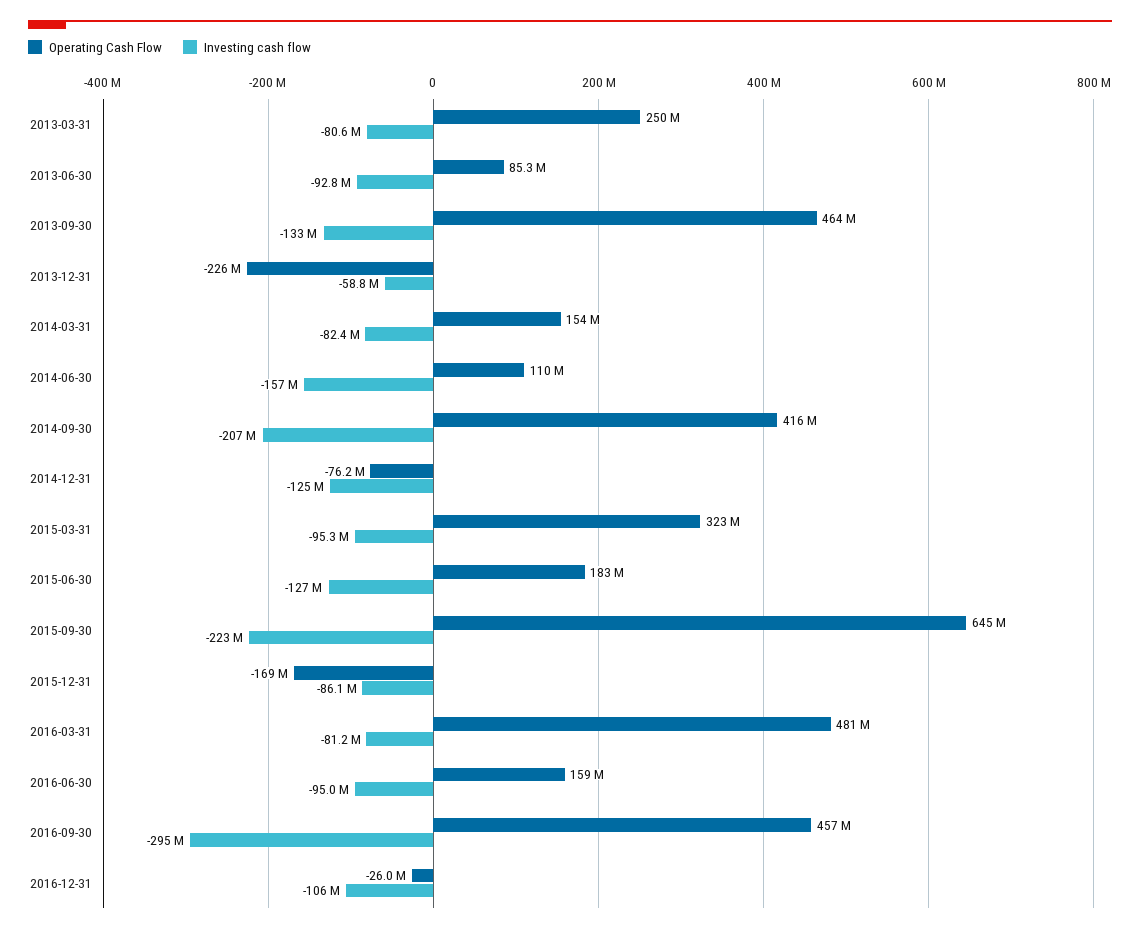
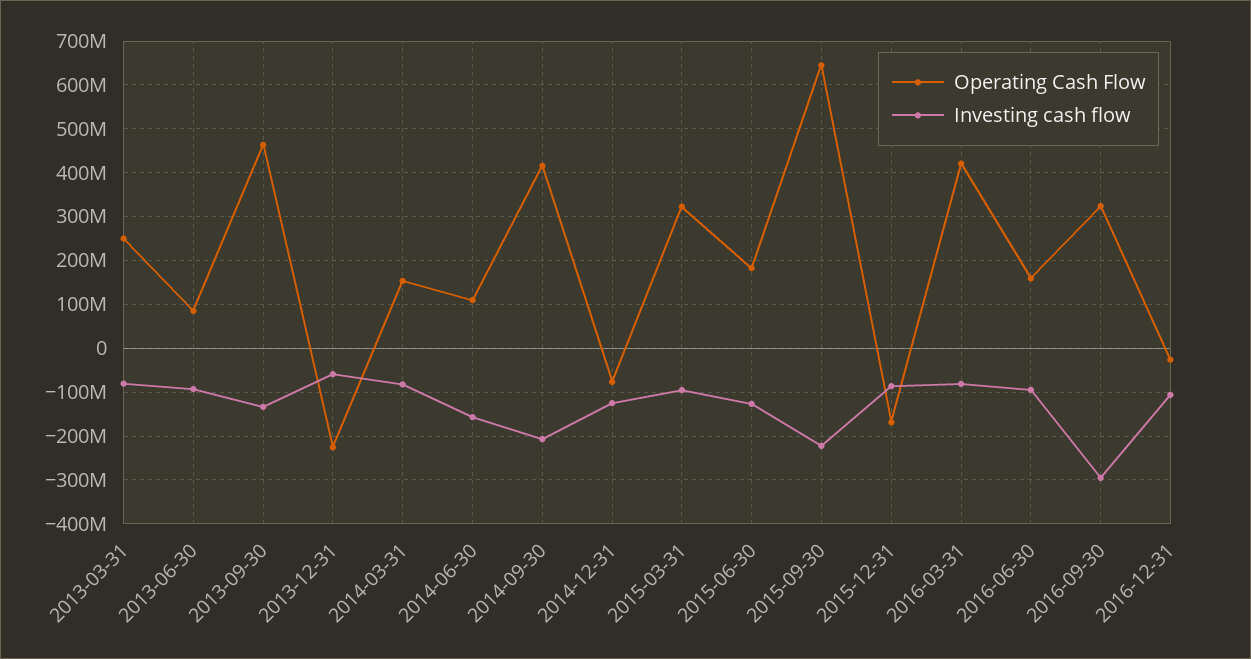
Operating Cash Flow, 2016-03-31: 481000000 -> 420000000
Operating Cash Flow, 2016-09-30: 457000000 -> 320000000

